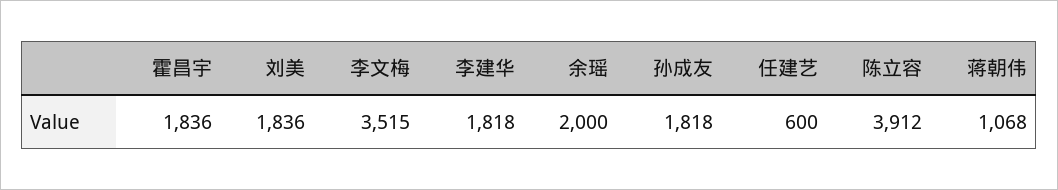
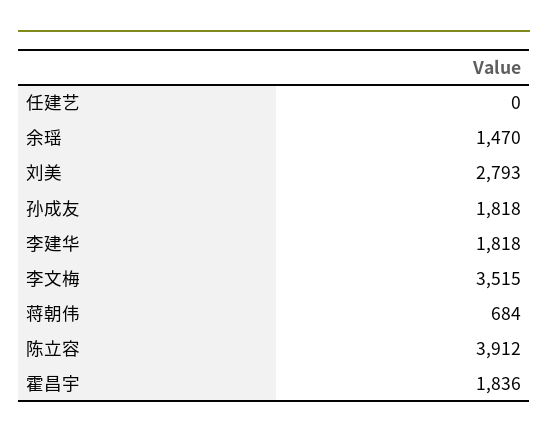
刘美: 1836 -> 2793
余瑶: 2000 -> 1470
任建艺: 600 -> 0
蒋朝伟: 1068 -> 684

